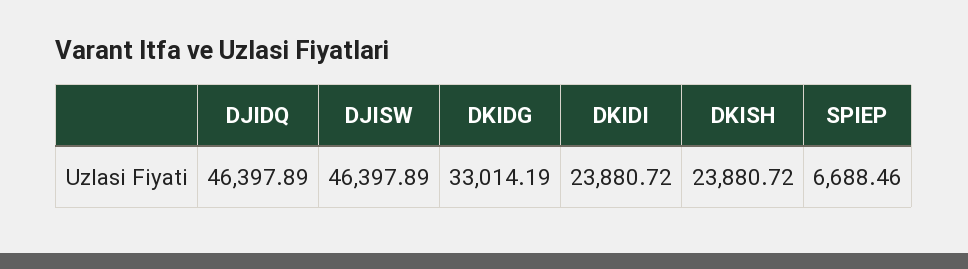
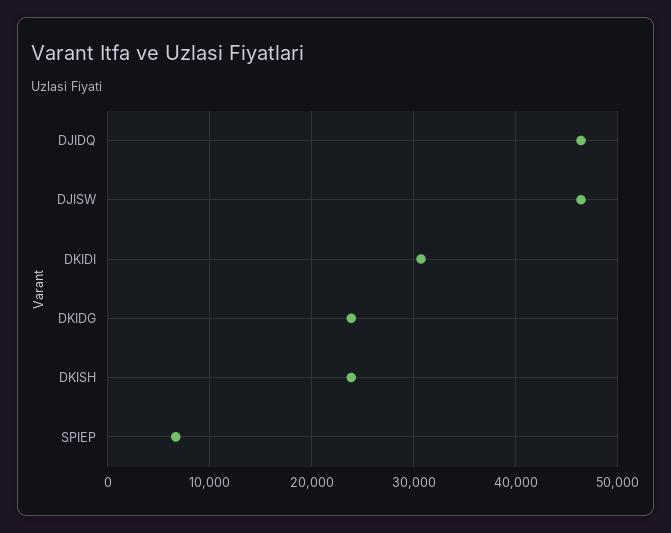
DKIDG: 33014.19 -> 24000
DKIDI: 23880.72 -> 31000

